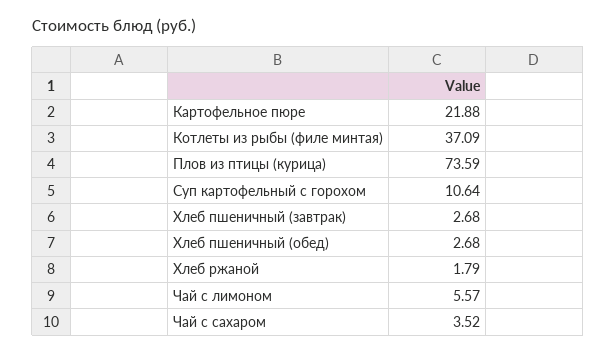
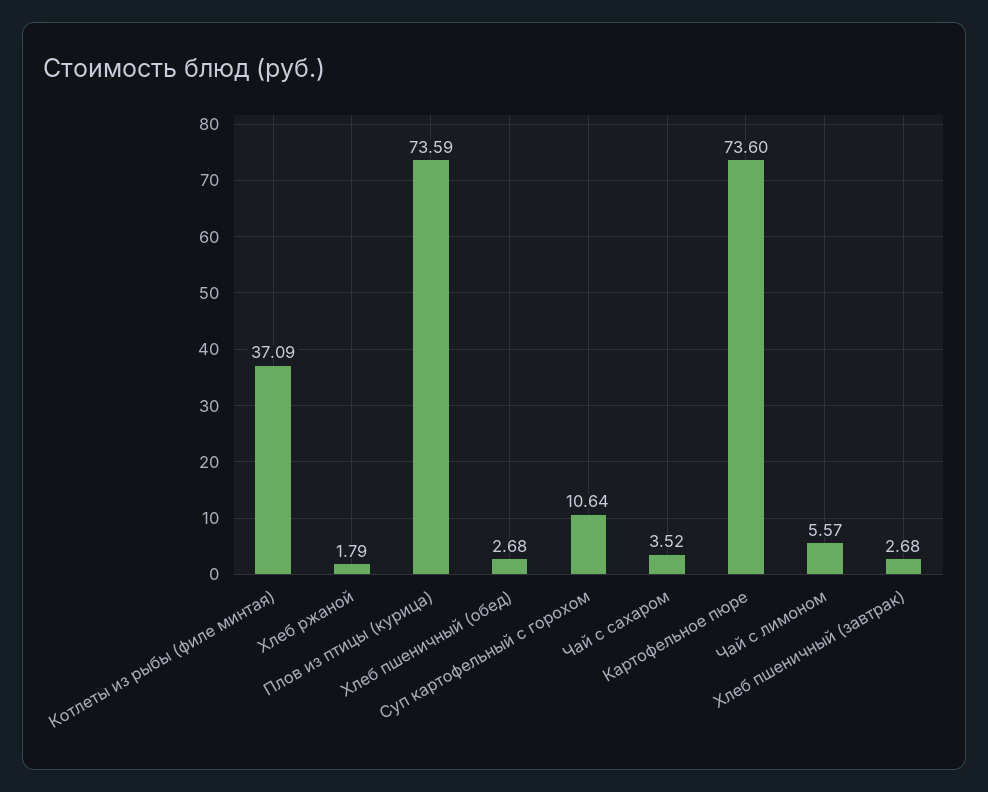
Картофельное пюре: 21.88 -> 73.6

